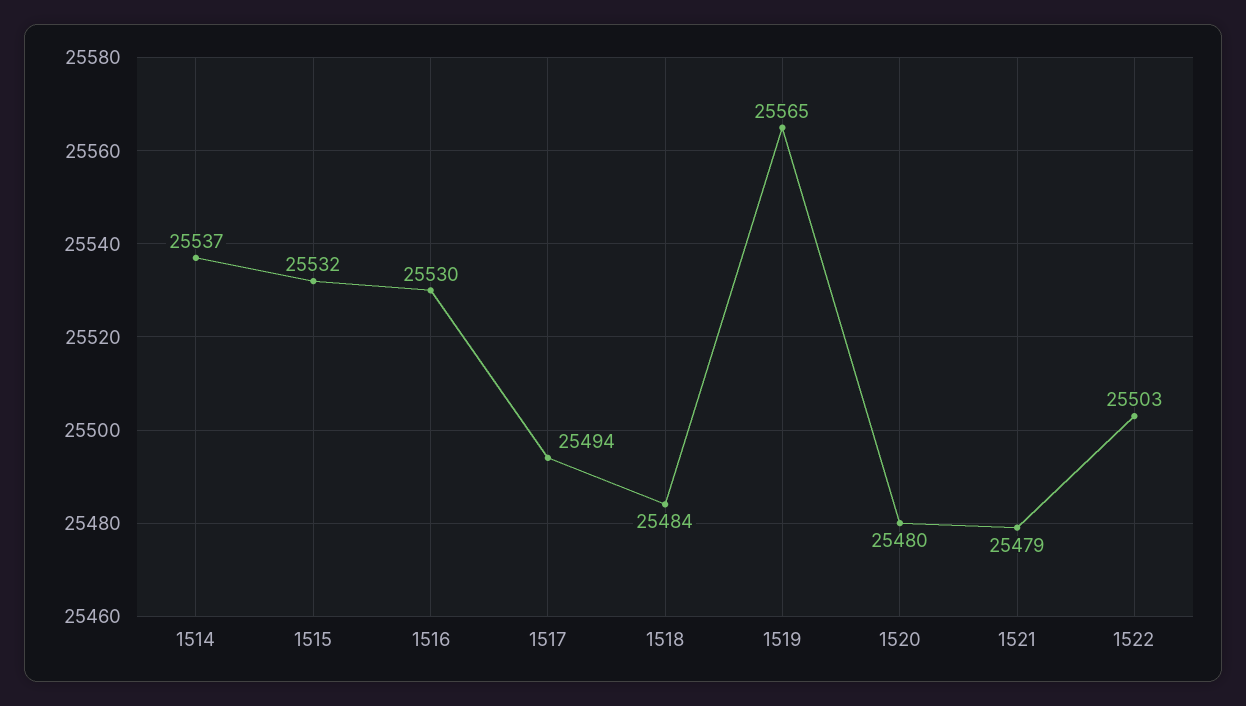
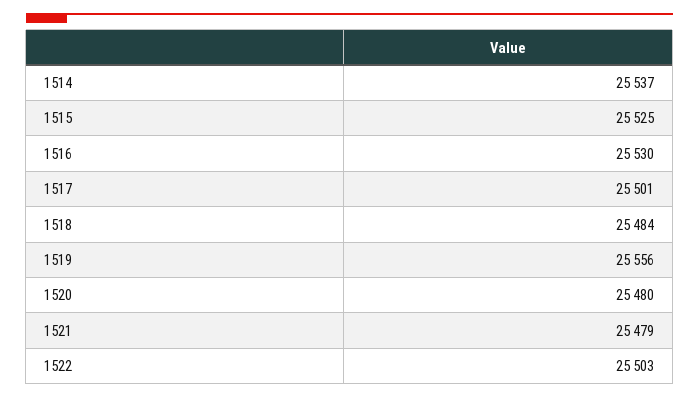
1515: 25532 -> 25525
1517: 25494 -> 25501
1519: 25565 -> 25556

